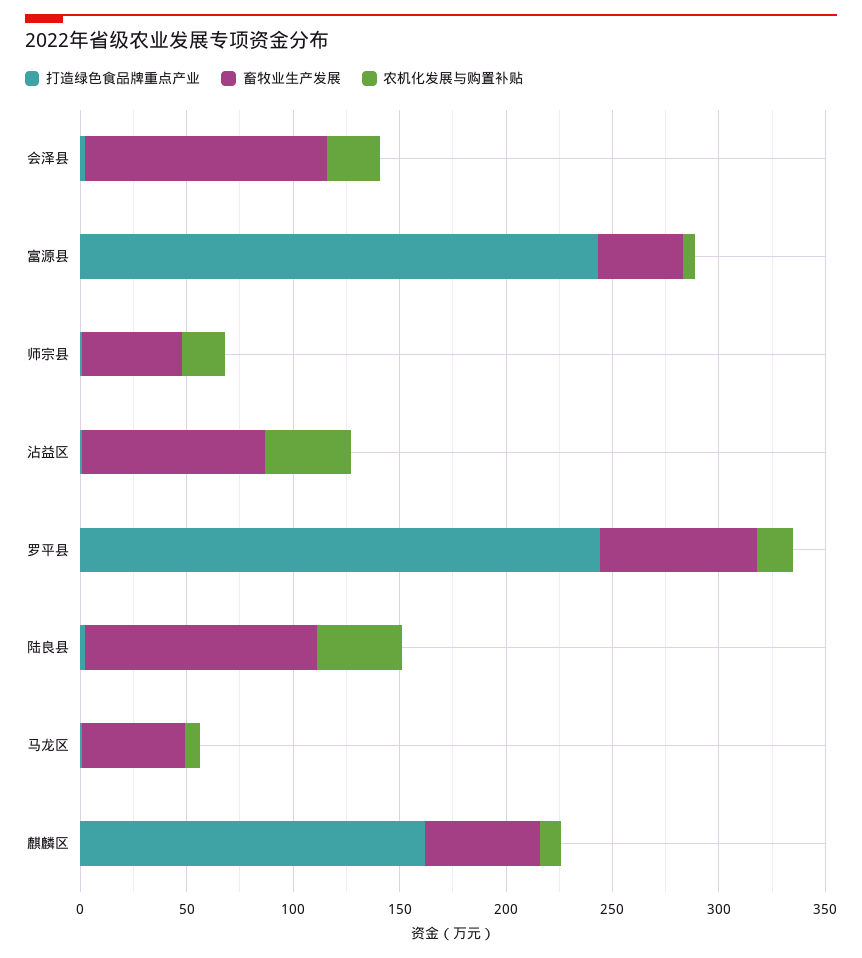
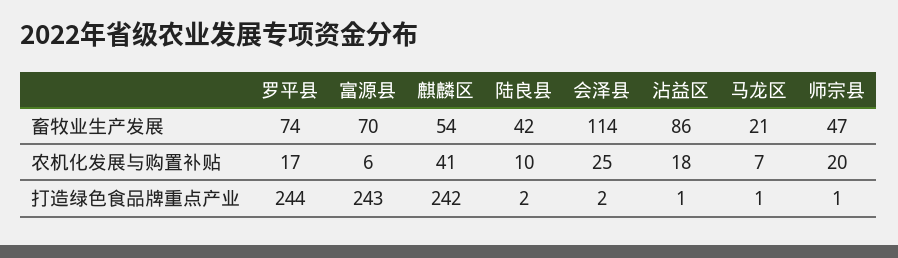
畜牧业生产发展, 富源县: 40 -> 70
农机化发展与购置补贴, 沾益区: 40 -> 18
畜牧业生产发展, 陆良县: 110 -> 42
农机化发展与购置补贴, 陆良县: 40 -> 10
畜牧业生产发展, 马龙区: 50 -> 21
打造绿色食品牌重点产业, 麒麟区: 160 -> 242
农机化发展与购置补贴, 麒麟区: 10 -> 41

